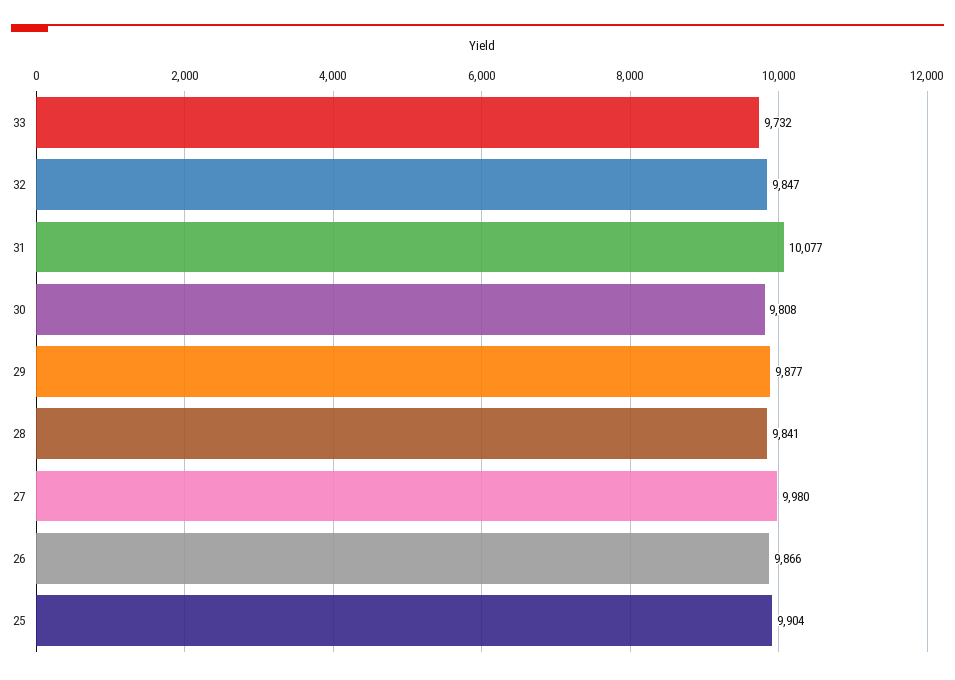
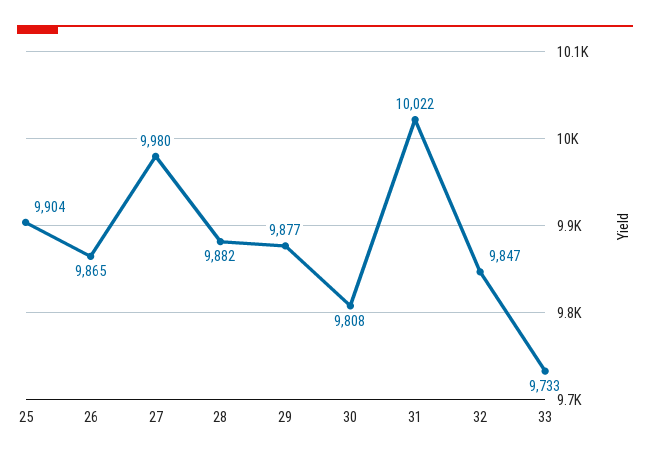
33: 9732 -> 9733
31: 10077 -> 10022
28: 9841 -> 9882
26: 9866 -> 9865

